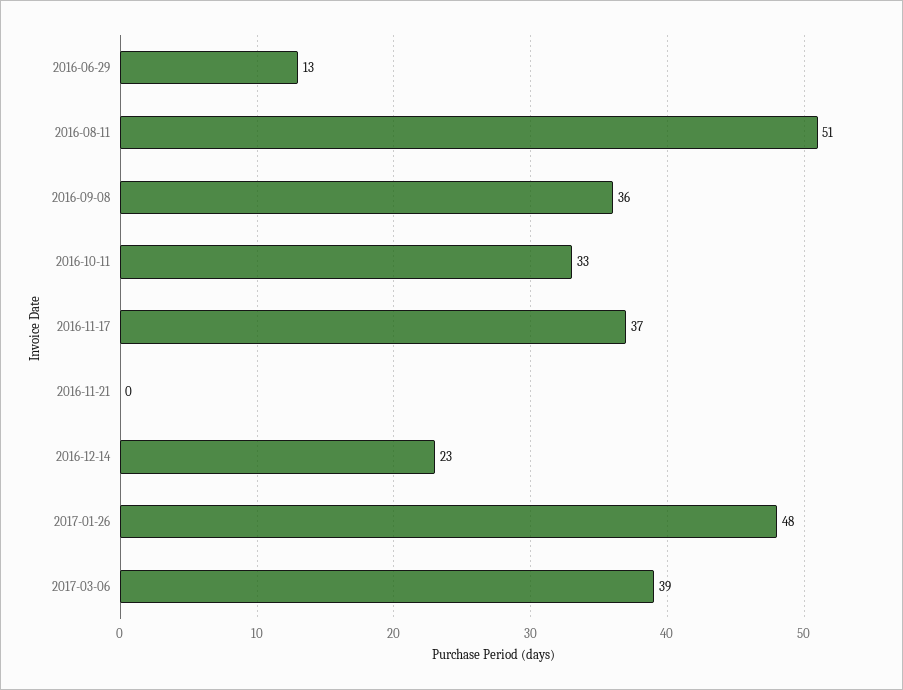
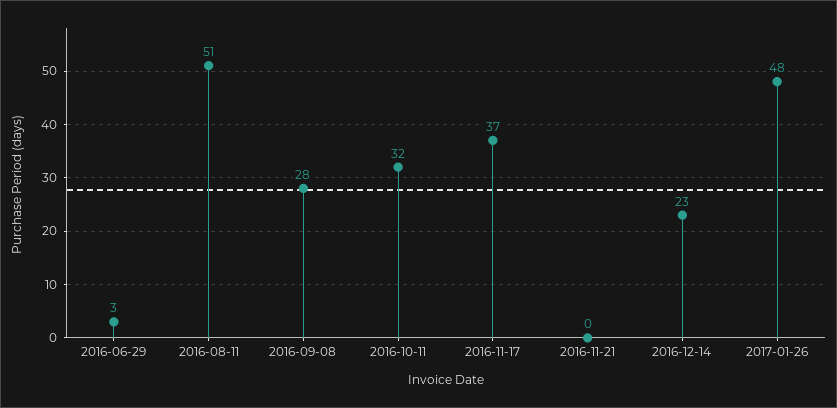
2016-06-29: 13 -> 3
2016-09-08: 36 -> 28
2016-10-11: 33 -> 32
2017-03-06: 39 -> none

